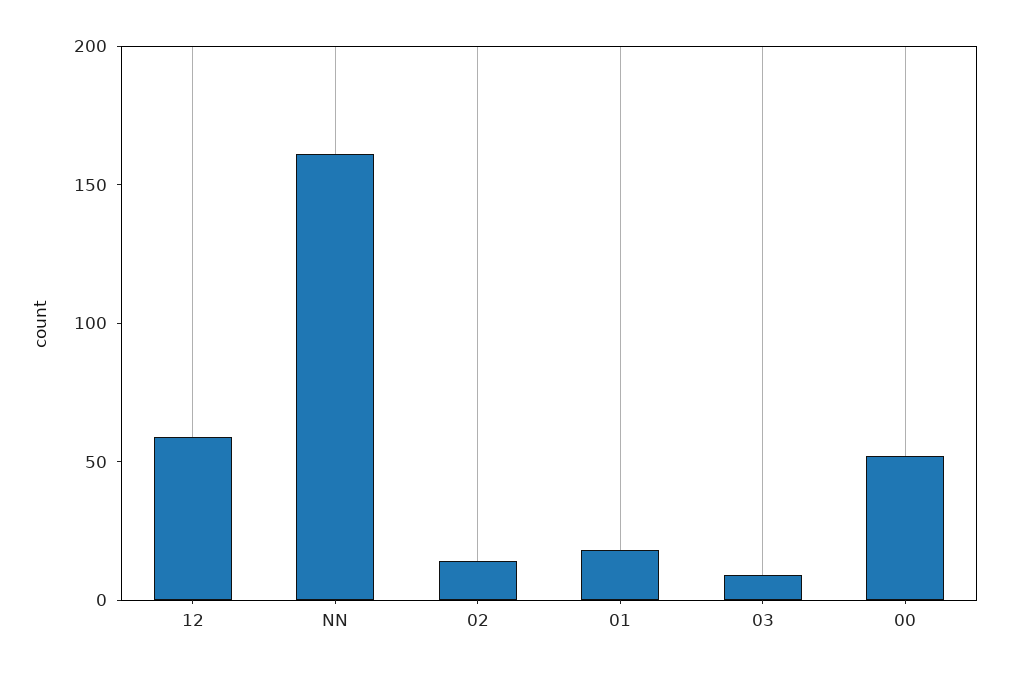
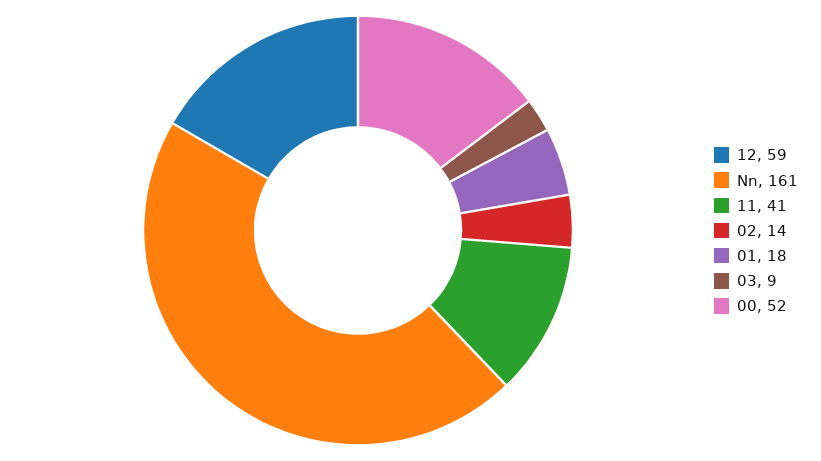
11: none -> 41

